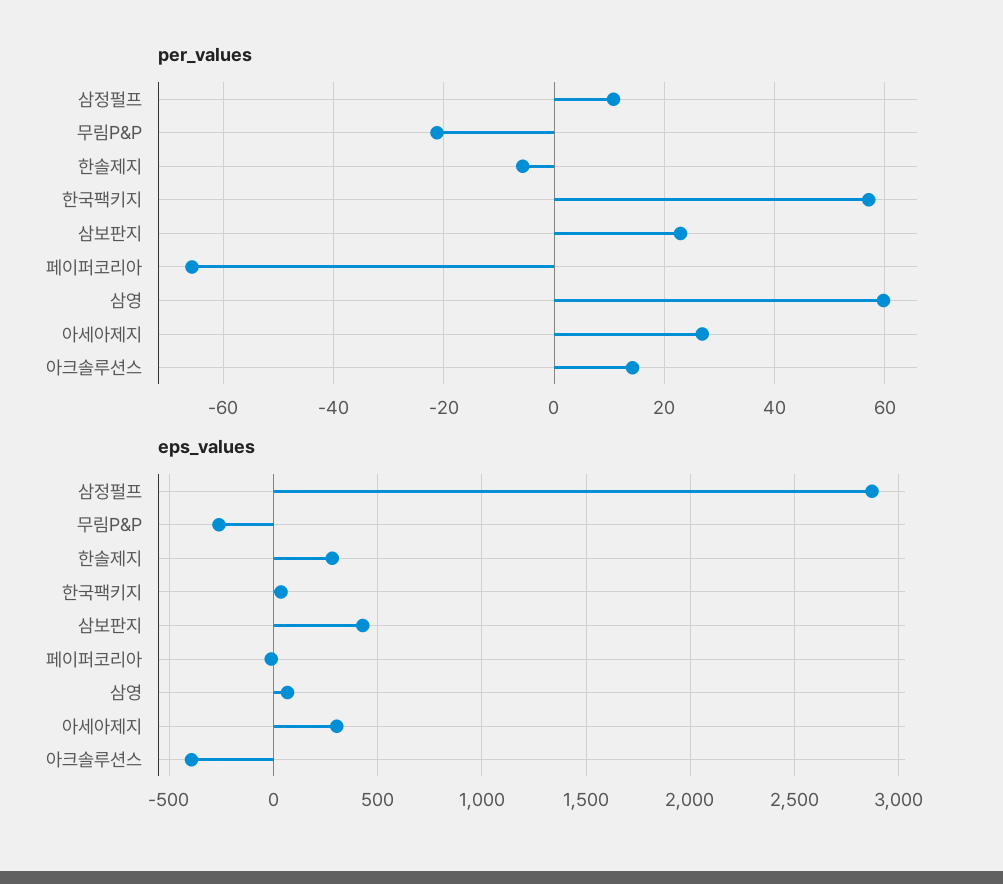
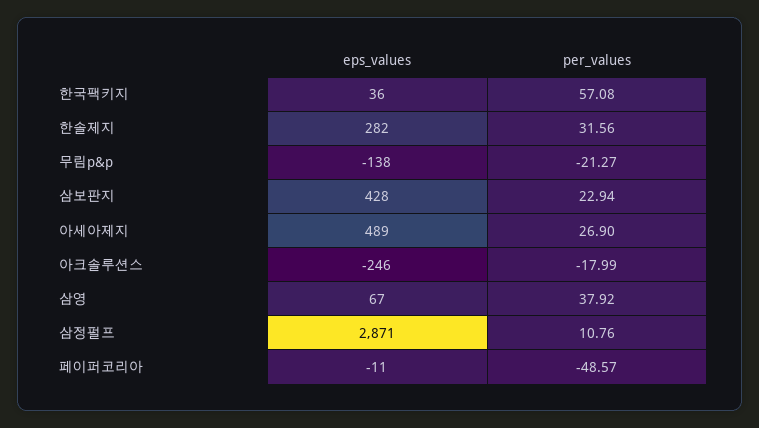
per_values, 한솔제지: -6 -> 31.56
per_values, 페이퍼코리아: -66 -> -48.57
per_values, 삼영: 60 -> 37.92
per_values, 아크솔루션스: 14 -> -17.99
eps_values, 무림P&P: -250 -> -138
eps_values, 아세아제지: 300 -> 489
eps_values, 아크솔루션스: -400 -> -246

